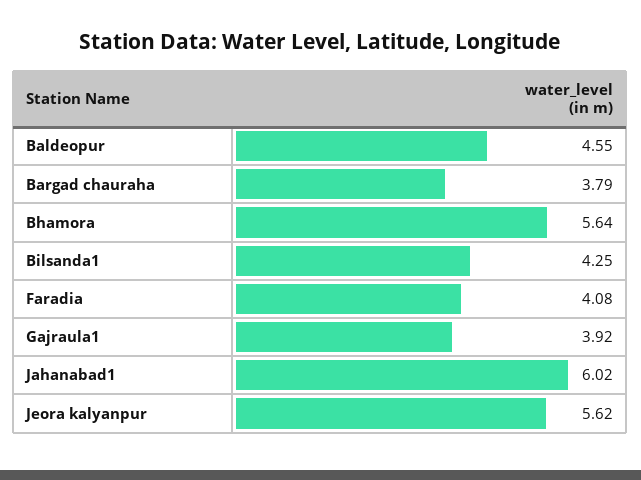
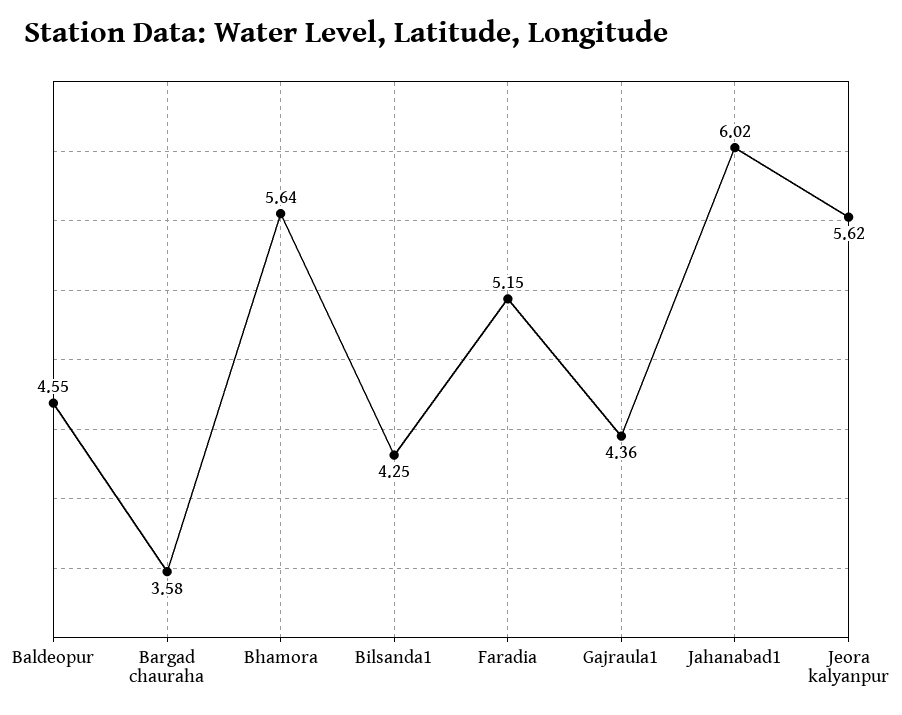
Bargad chauraha: 3.79 -> 3.58
Faradia: 4.08 -> 5.15
Gajraula1: 3.92 -> 4.36

